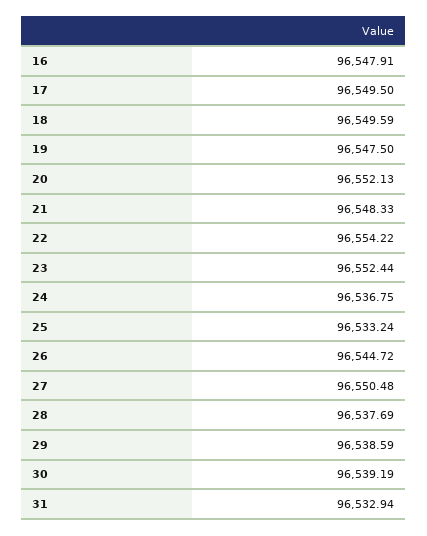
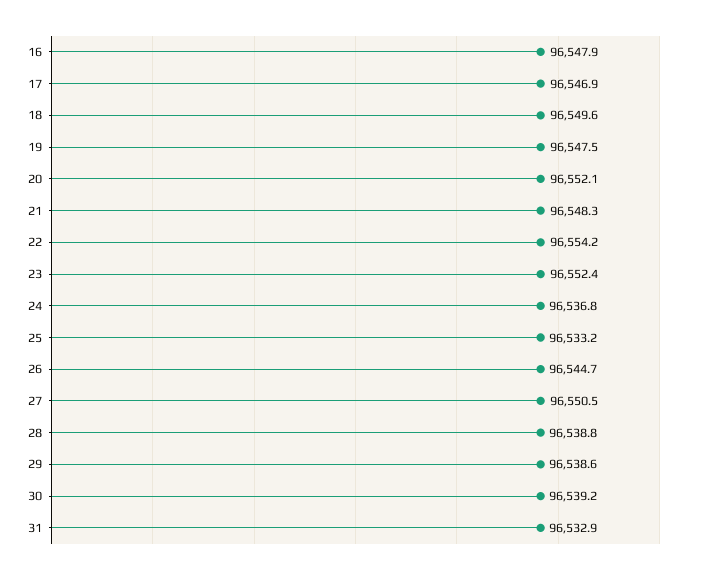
17: 96549.5 -> 96546.9
28: 96537.69 -> 96538.8

